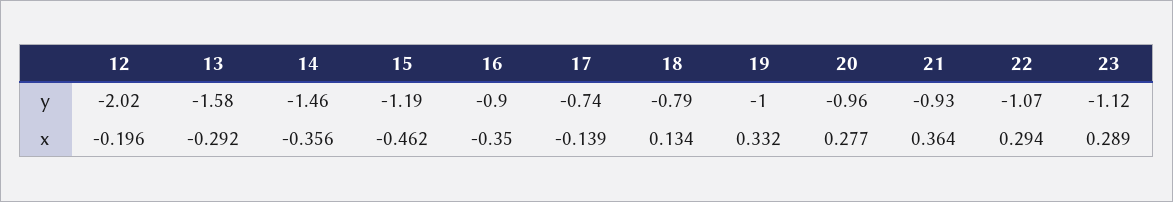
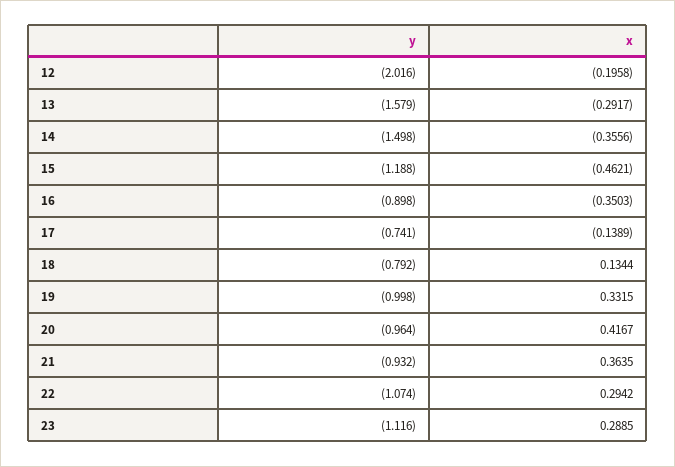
14, y: -1.46 -> -1.498
20, x: 0.277 -> 0.4167

